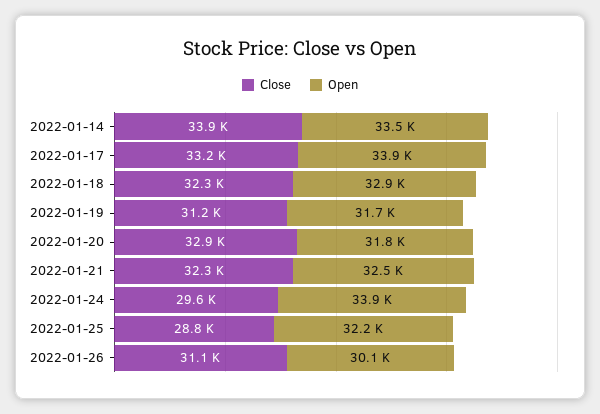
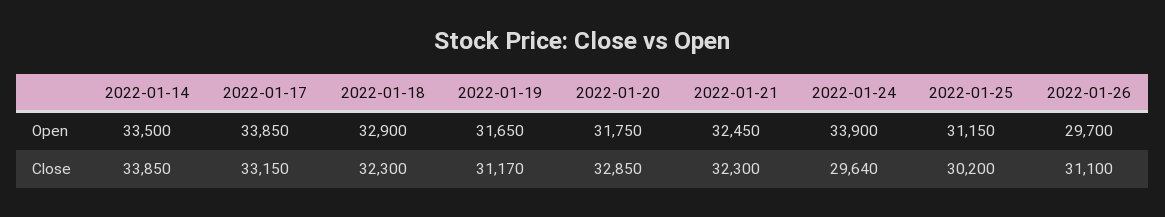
Close, 2022-01-25: 28800 -> 30200
Open, 2022-01-25: 32200 -> 31150
Open, 2022-01-26: 30100 -> 29700

